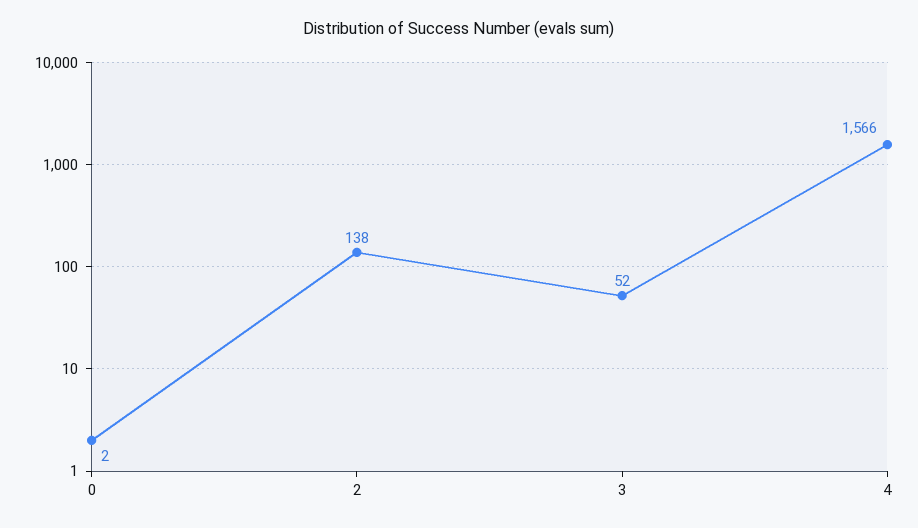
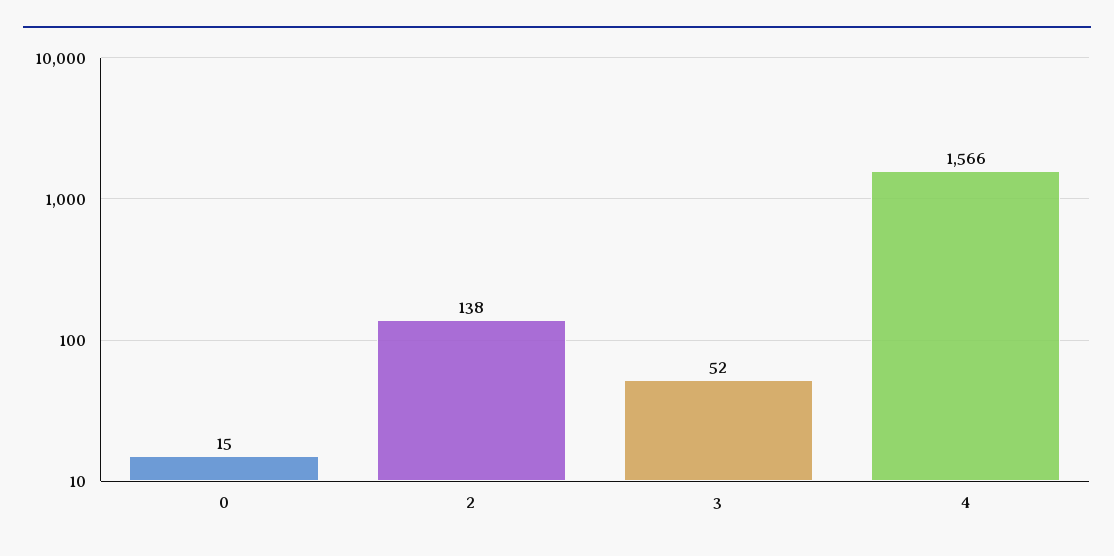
0: 2 -> 15

